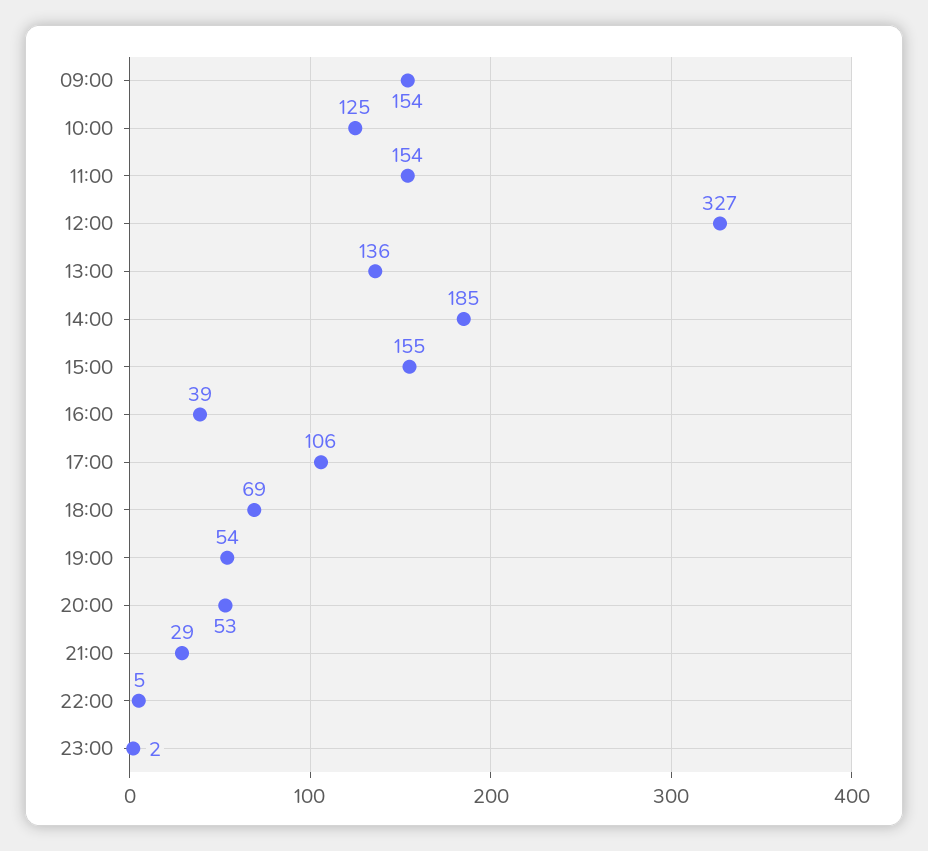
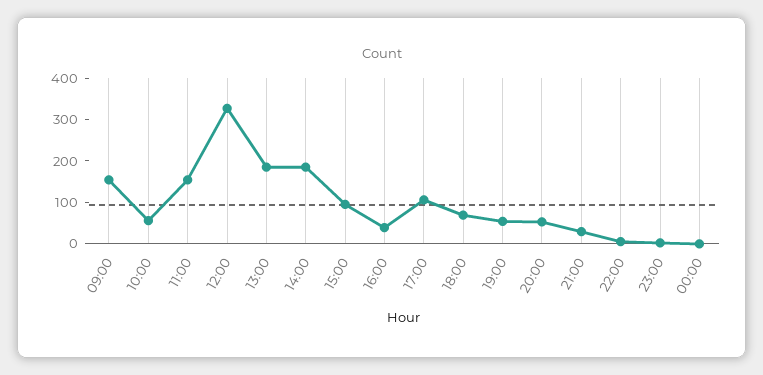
10:00: 125 -> 60
13:00: 136 -> 180
15:00: 155 -> 100
00:00: none -> 0

